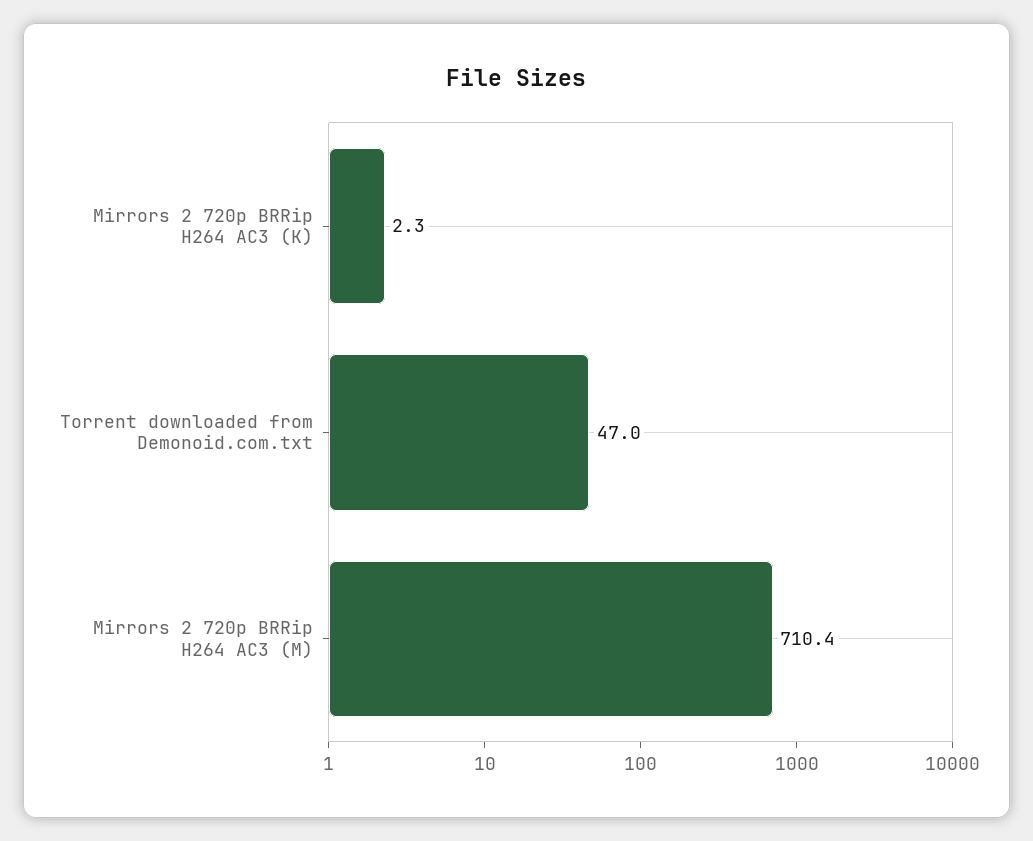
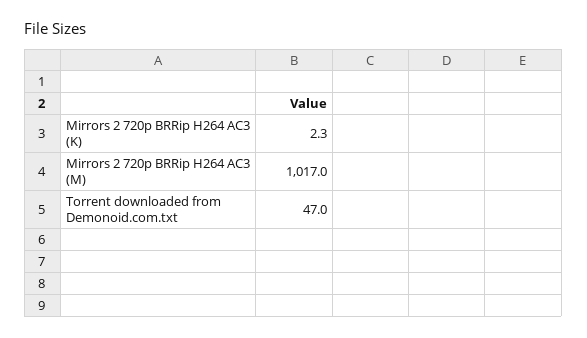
Mirrors 2 720p BRRip H264 AC3 (M): 710.4 -> 1017

